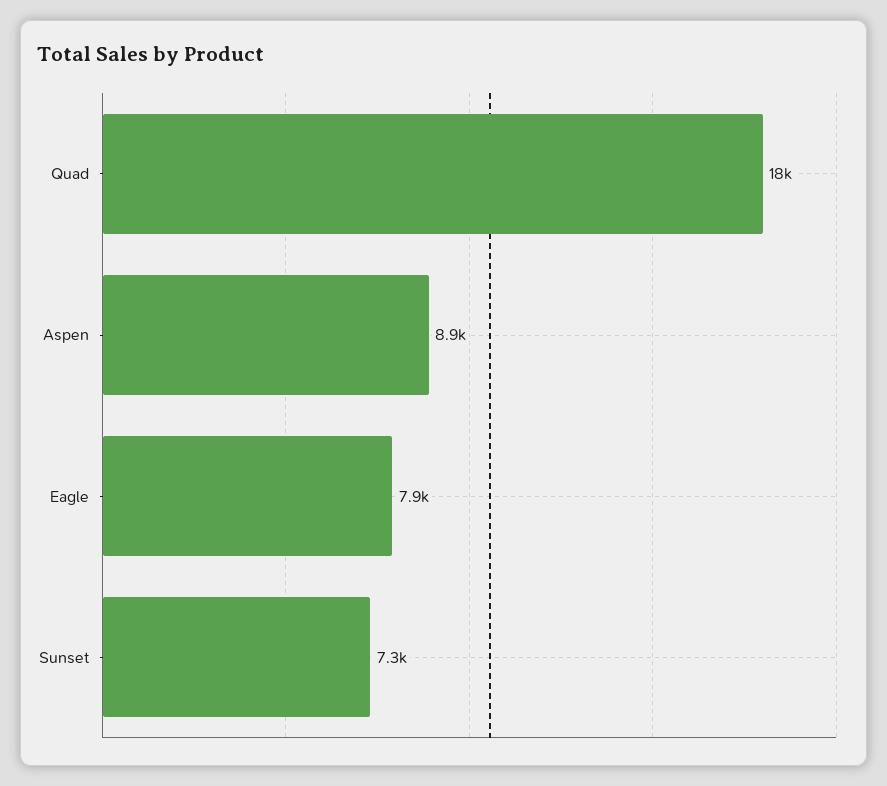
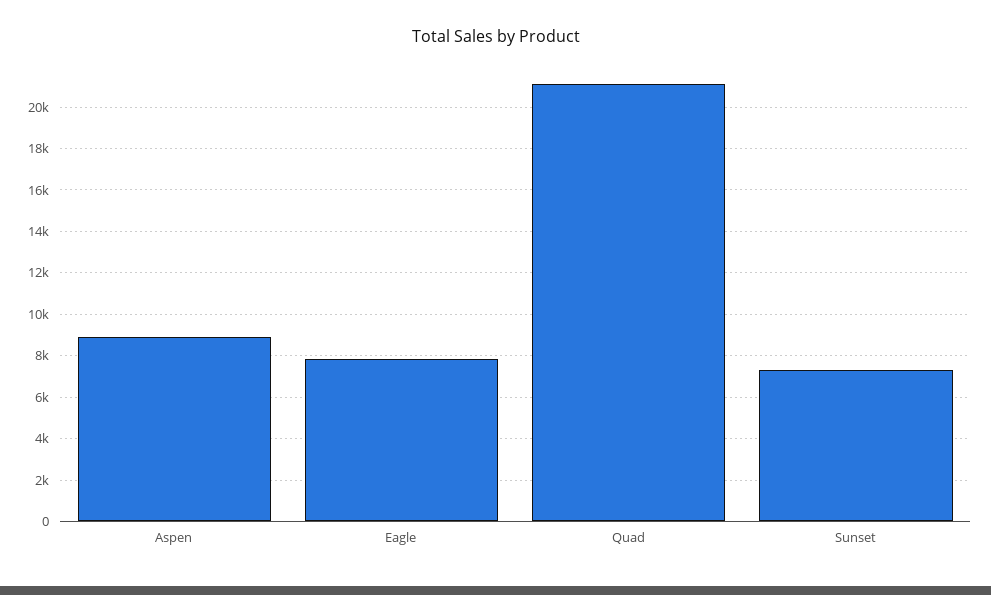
Quad: 18000 -> 21000

